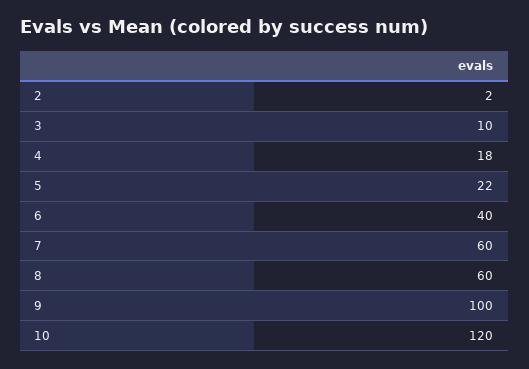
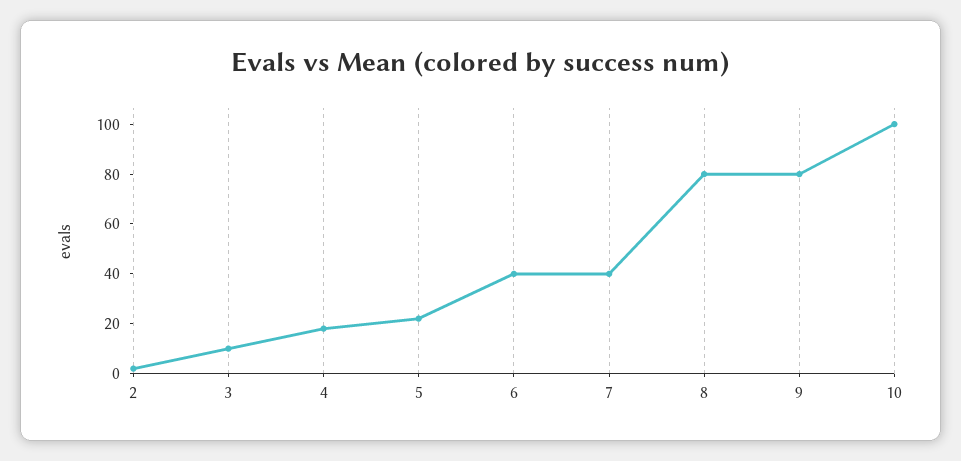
7: 60 -> 40
8: 60 -> 80
9: 100 -> 80
10: 120 -> 100

